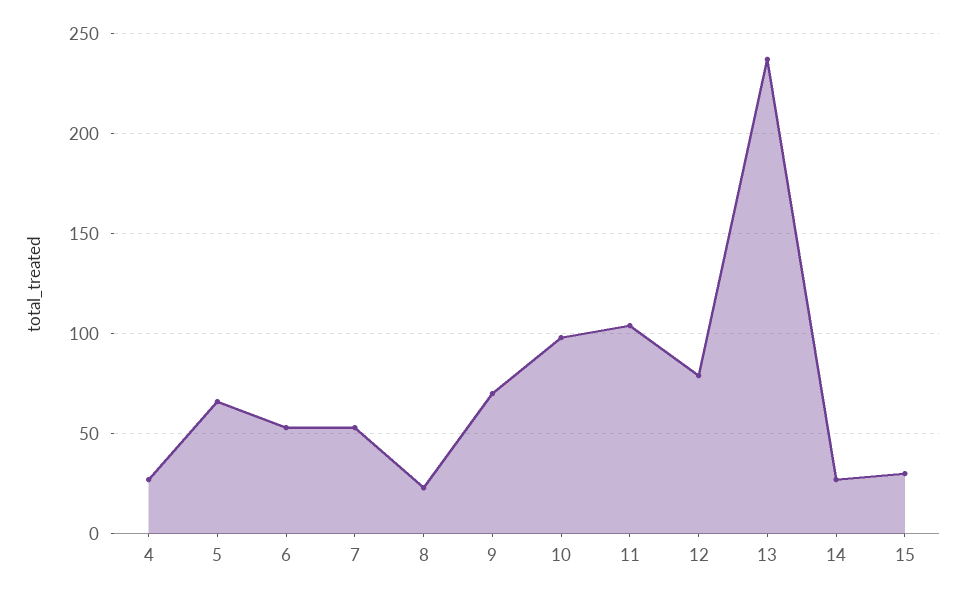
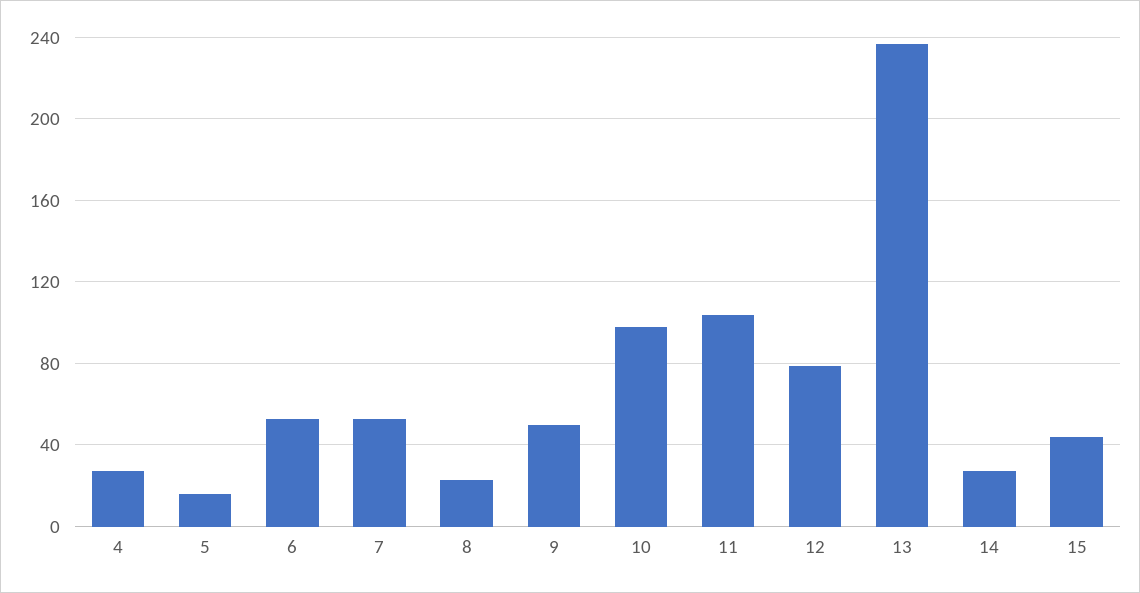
5: 65 -> 15
9: 70 -> 50
15: 30 -> 45

